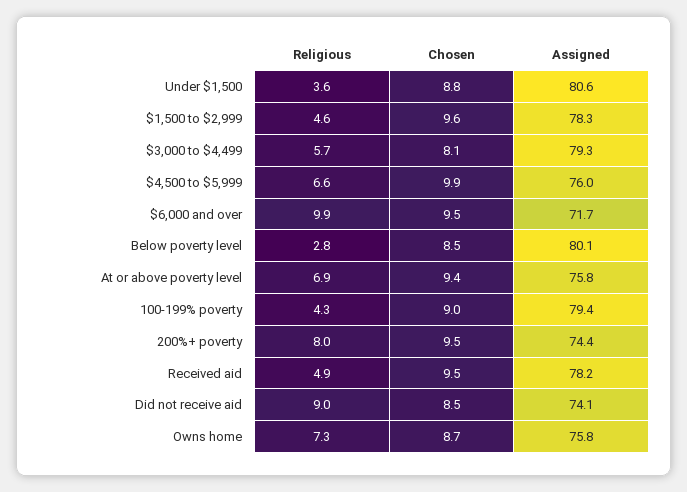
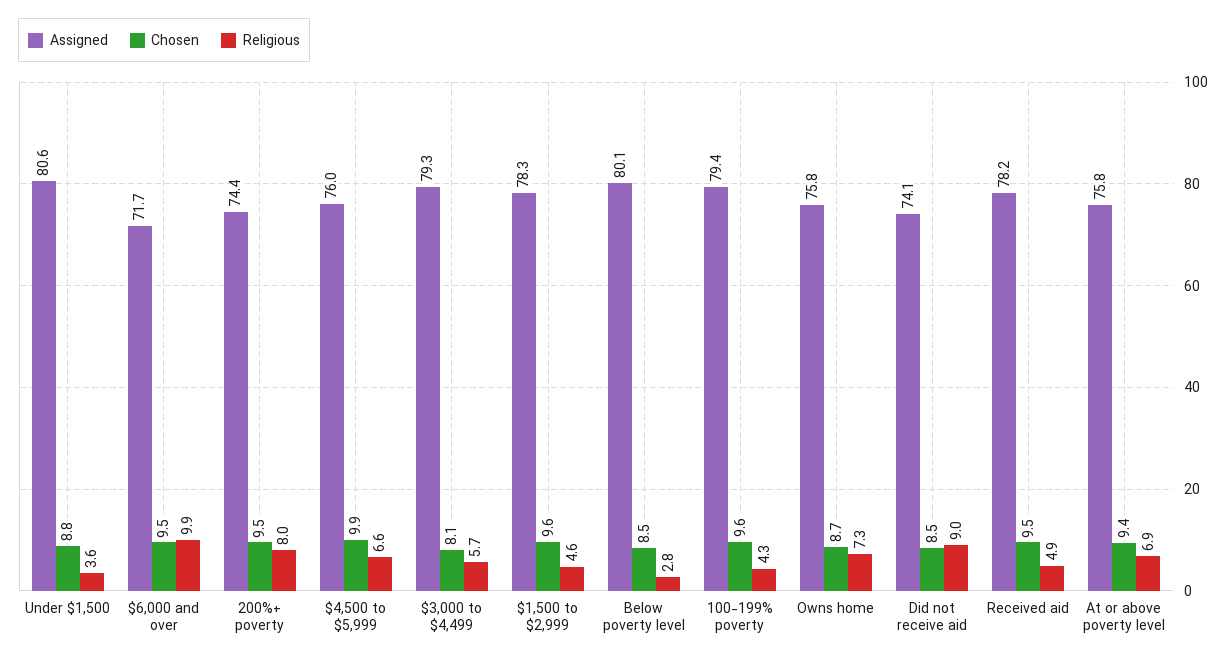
Chosen, 100-199% poverty: 9 -> 9.6

